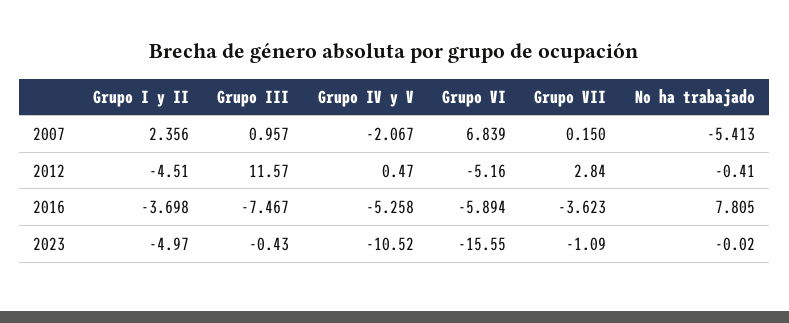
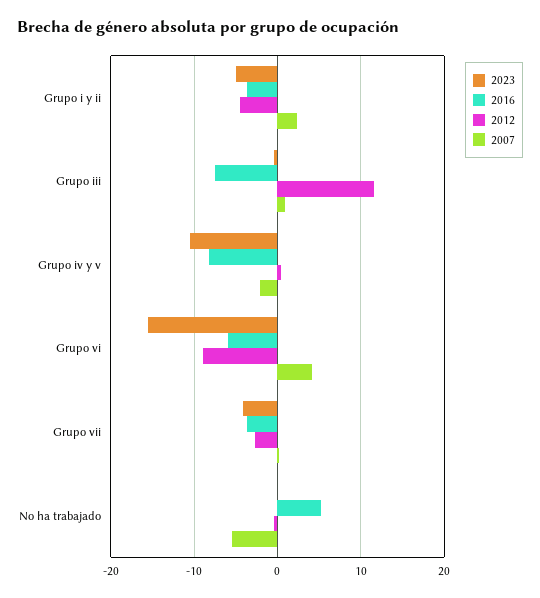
2007, Grupo VI: 6.839 -> 4
2012, Grupo VI: -5.16 -> -9
2012, Grupo VII: 2.84 -> -3
2016, Grupo IV y V: -5.258 -> -8
2016, No ha trabajado: 7.805 -> 5
2023, Grupo VII: -1.09 -> -4

